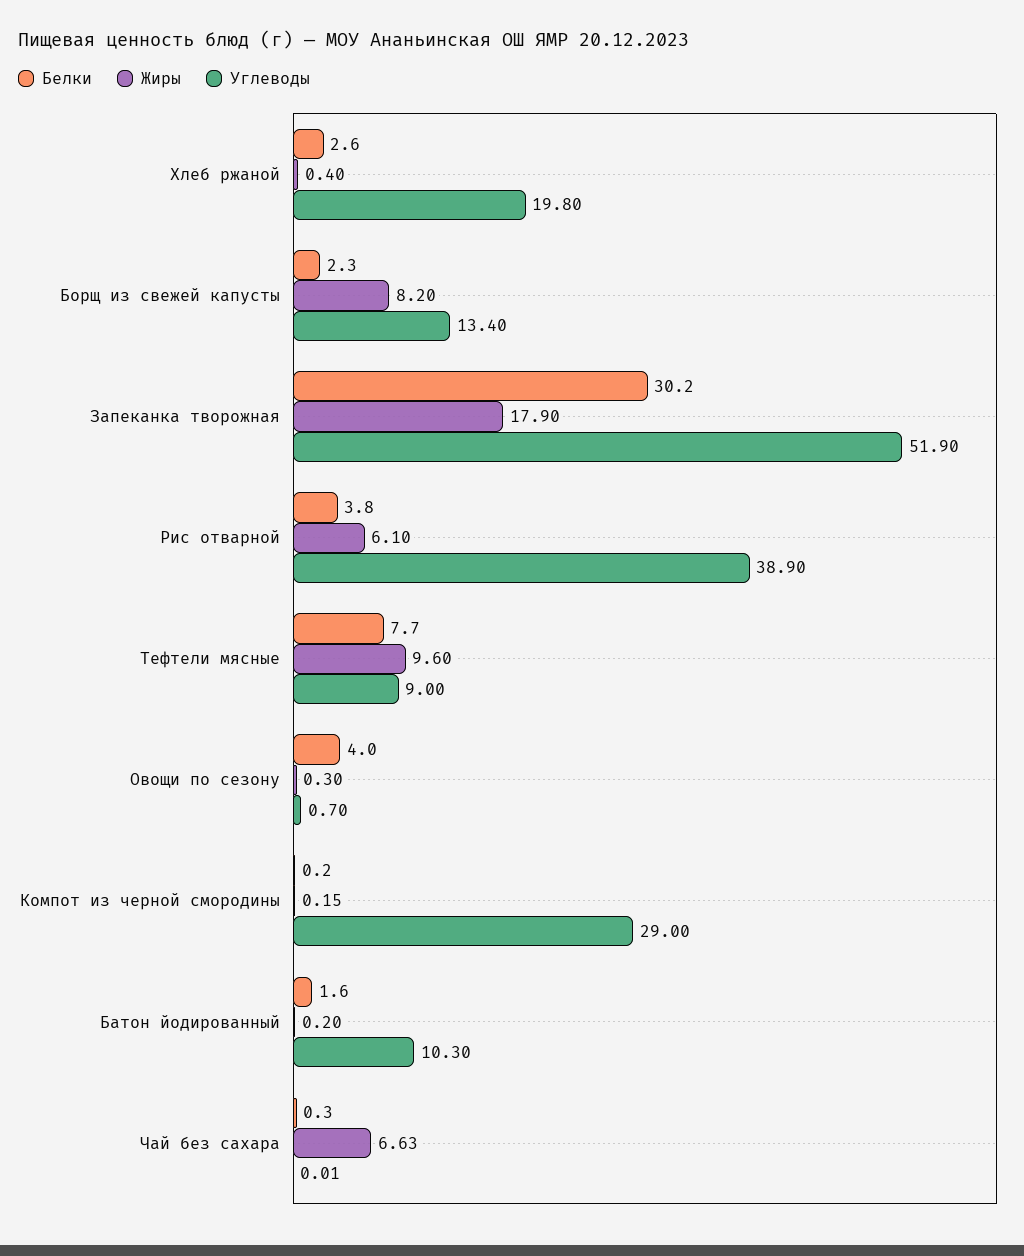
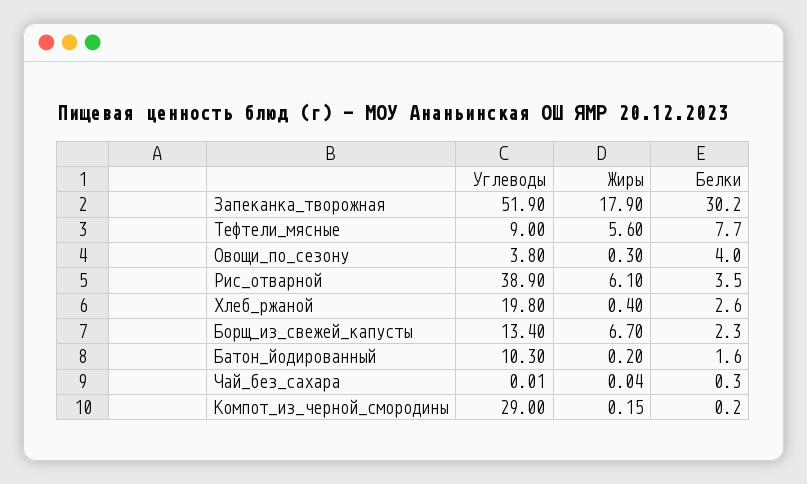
Жиры, Борщ из свежей капусты: 8.2 -> 6.7
Белки, Рис отварной: 3.8 -> 3.5
Жиры, Тефтели мясные: 9.6 -> 5.6
Углеводы, Овощи по сезону: 0.7 -> 3.8
Жиры, Чай без сахара: 6.63 -> 0.04

